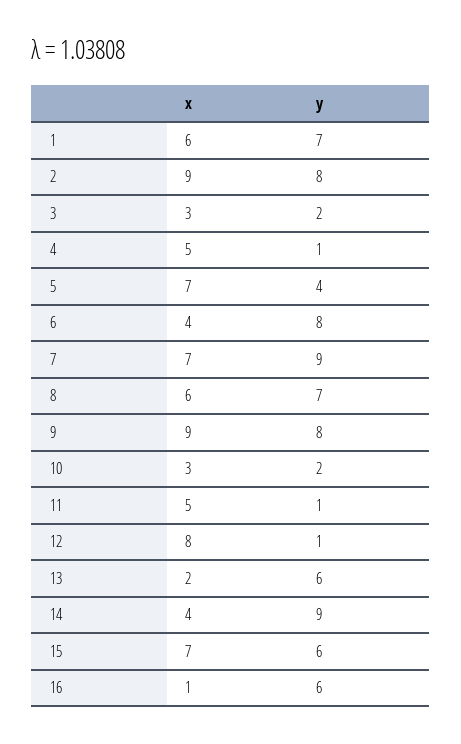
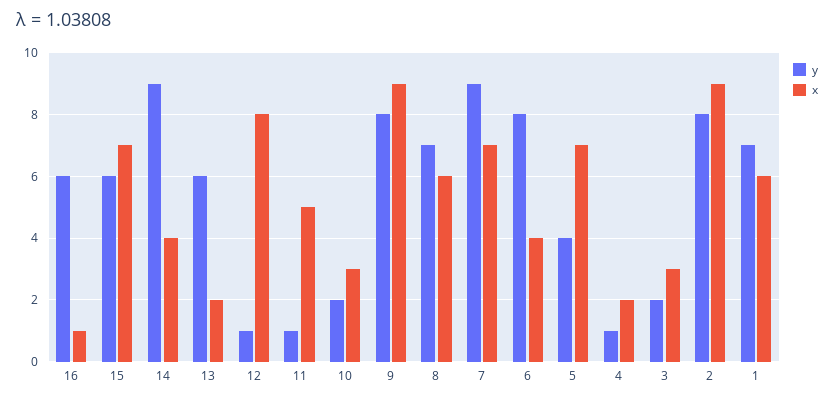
x, 4: 5 -> 2

